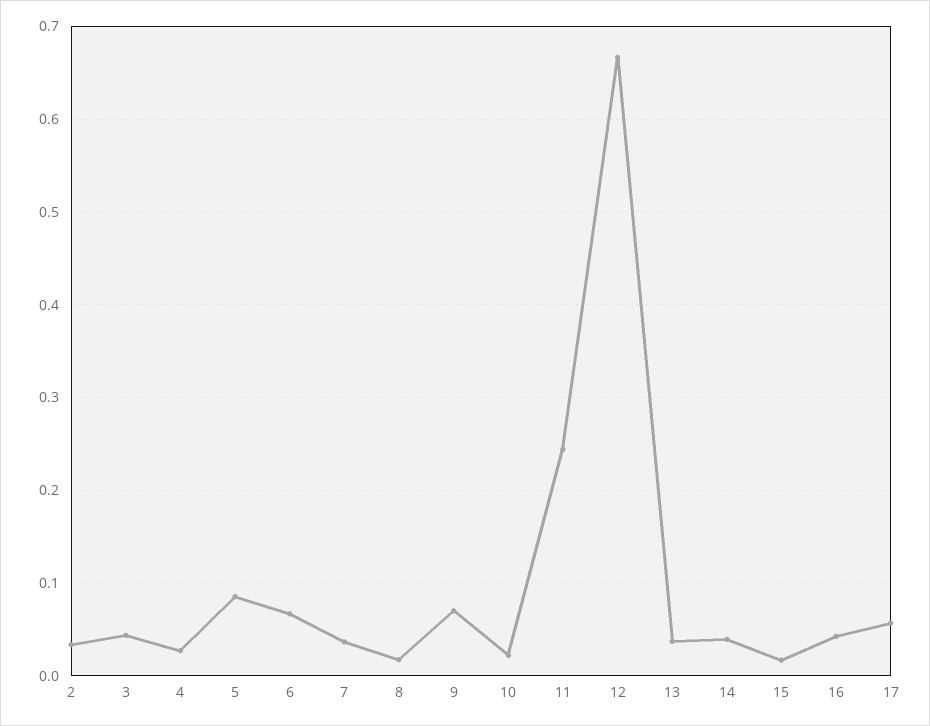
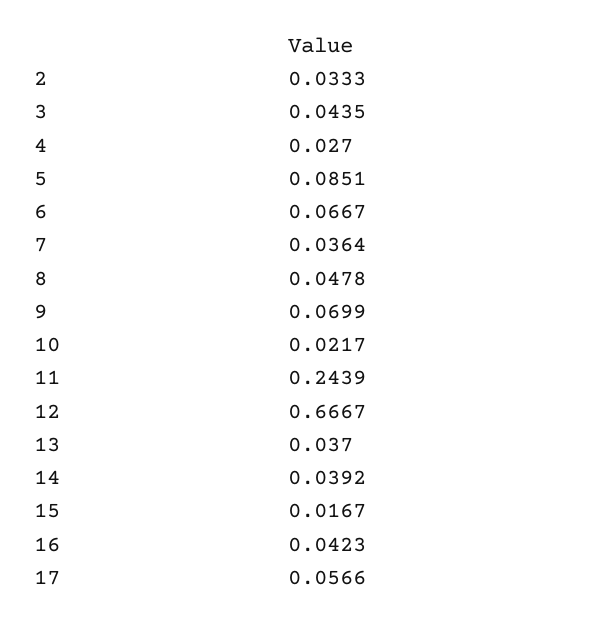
8: 0.02 -> 0.0478

